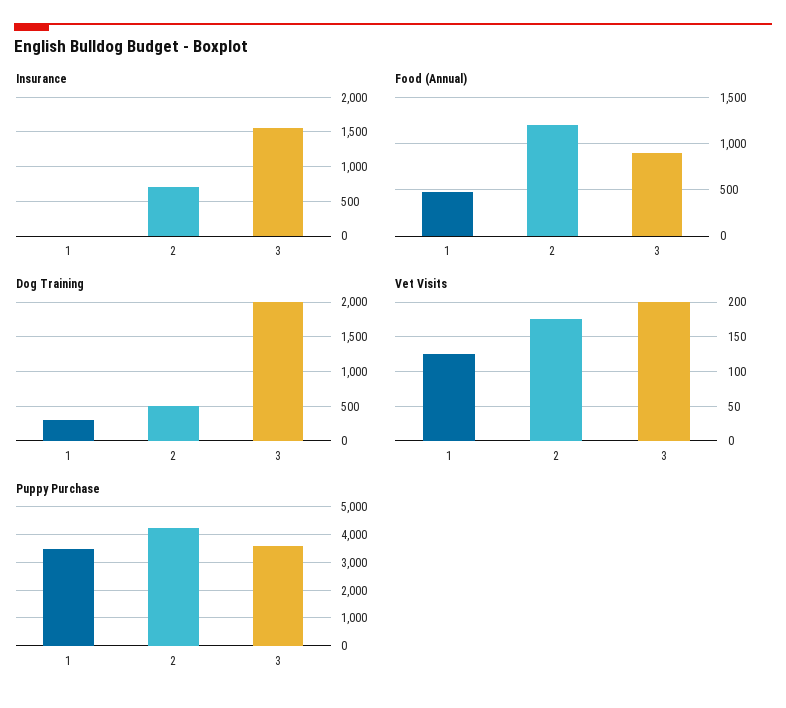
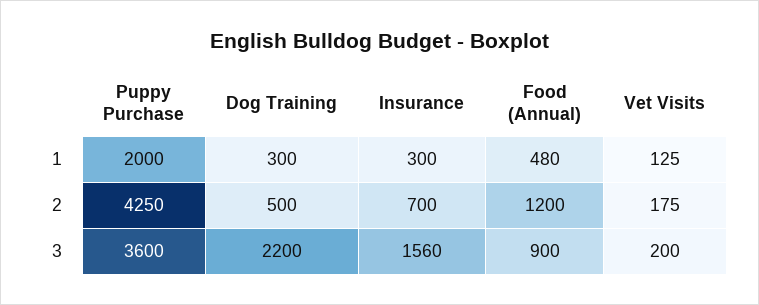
Insurance, 1: 0 -> 300
Dog Training, 3: 2000 -> 2200
Puppy Purchase, 1: 3500 -> 2000

